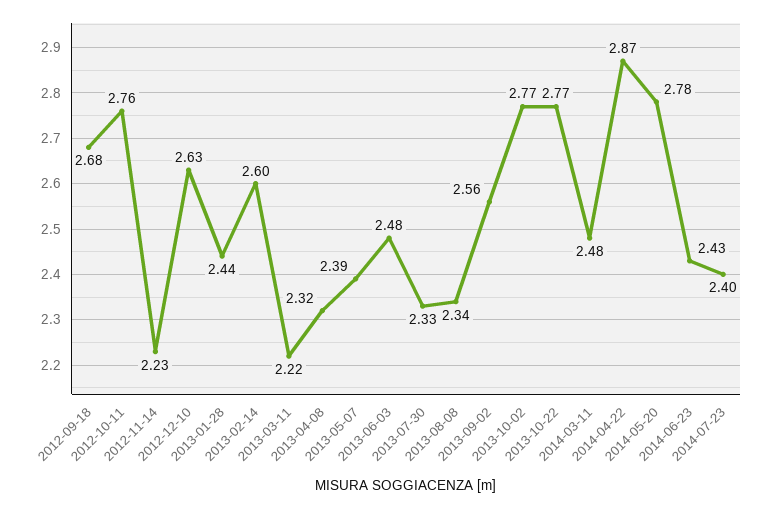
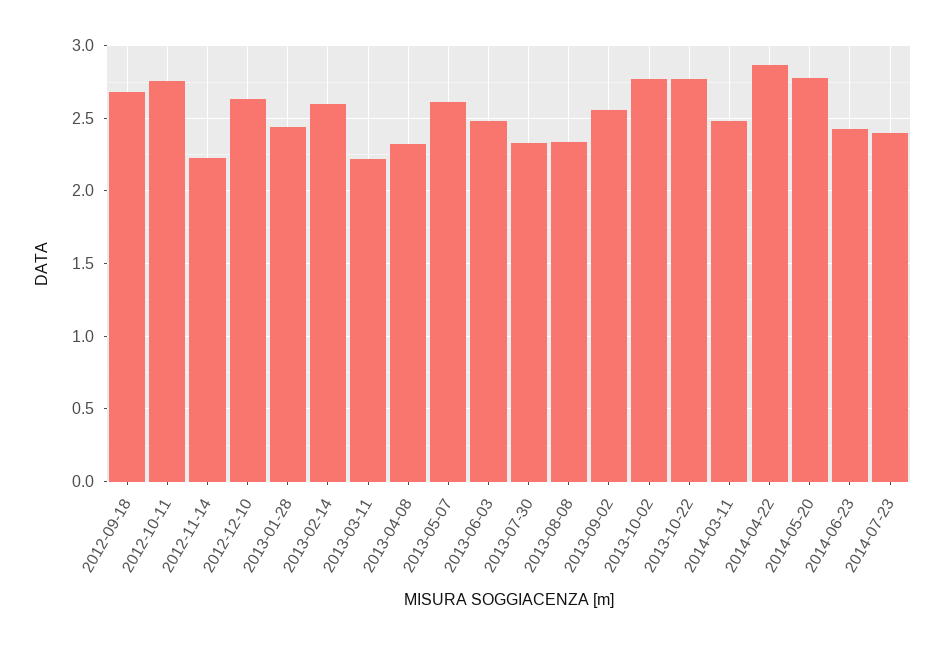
2013-05-07: 2.39 -> 2.6

